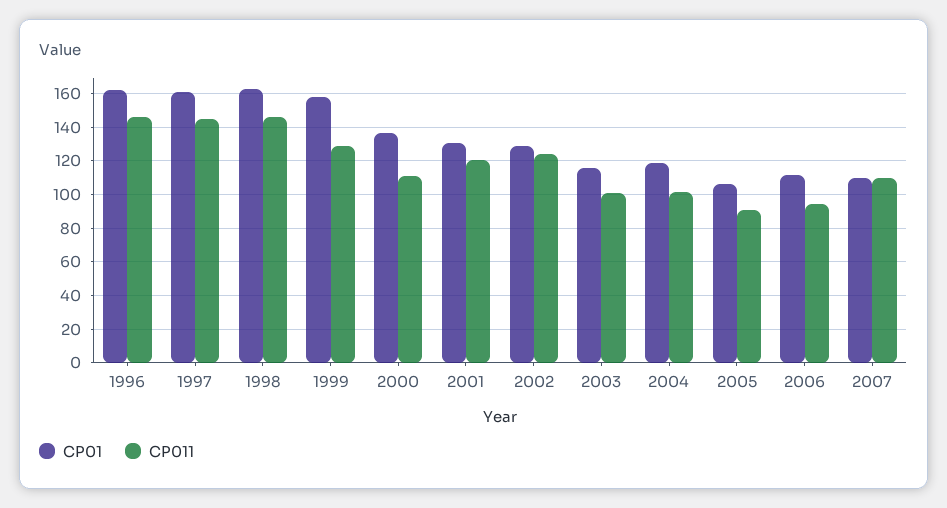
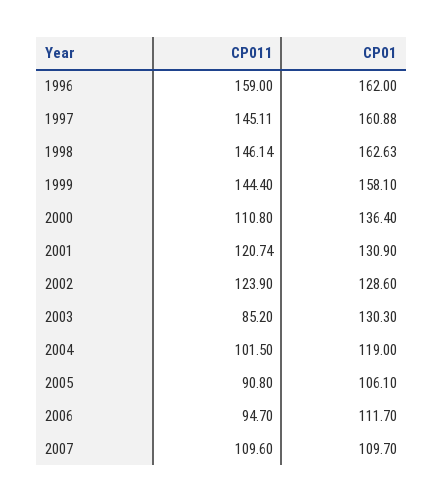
CP011, 1996: 145 -> 159
CP011, 1999: 130 -> 144.4
CP01, 2003: 115 -> 130.3
CP011, 2003: 100 -> 85.2

